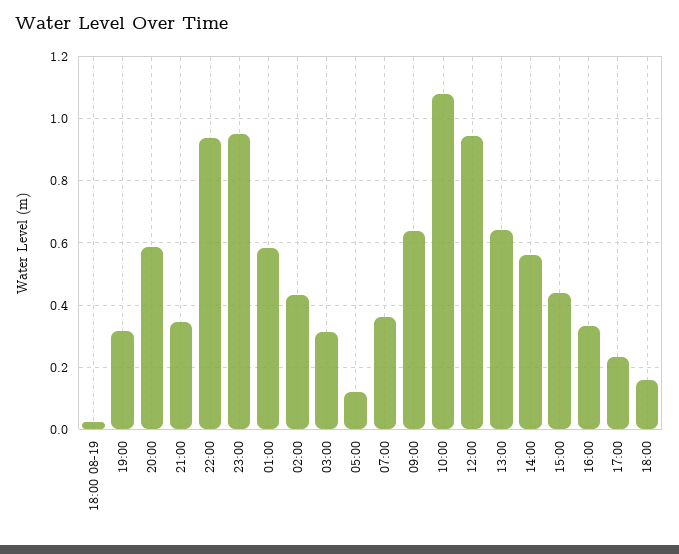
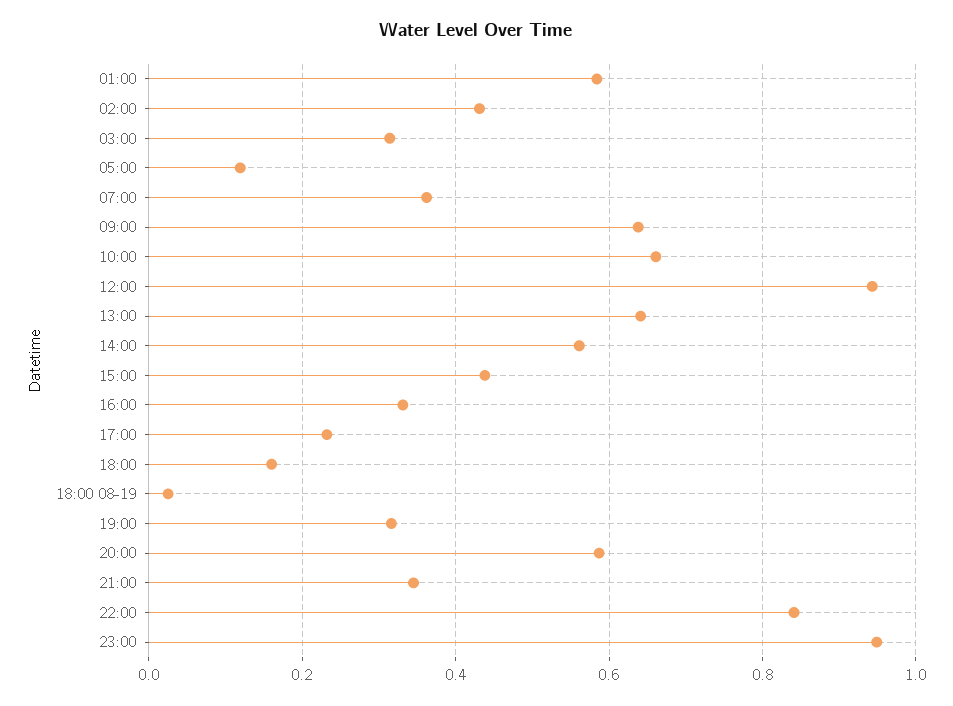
22:00: 0.94 -> 0.84
10:00: 1.08 -> 0.66

